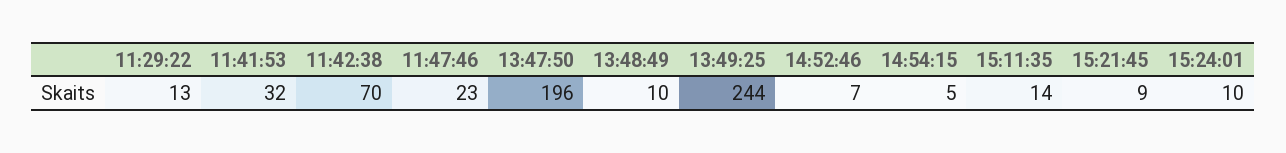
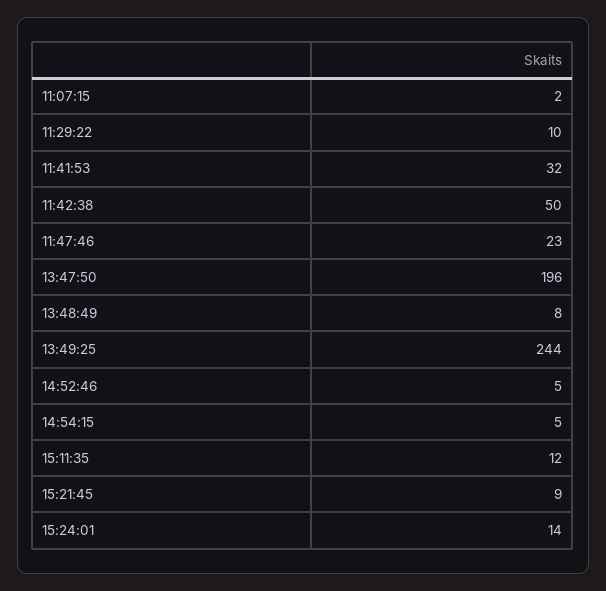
11:29:22: 13 -> 10
11:42:38: 70 -> 50
13:48:49: 10 -> 8
14:52:46: 7 -> 5
15:11:35: 14 -> 12
15:24:01: 10 -> 14
11:07:15: none -> 2

